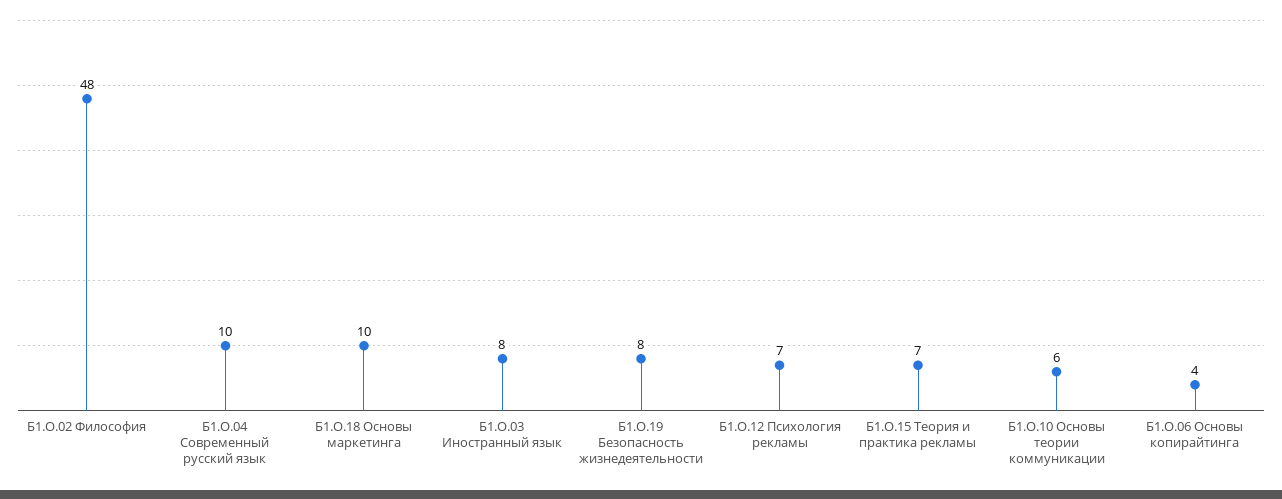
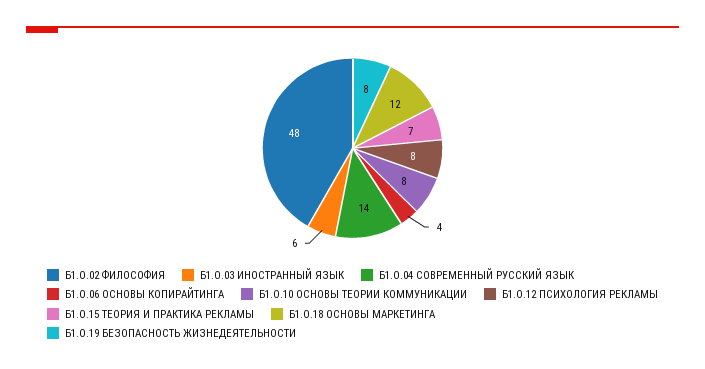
Б1.О.04 Современный русский язык: 10 -> 14
Б1.О.18 Основы маркетинга: 10 -> 12
Б1.О.03 Иностранный язык: 8 -> 6
Б1.О.12 Психология рекламы: 7 -> 8
Б1.О.10 Основы теории коммуникации: 6 -> 8

